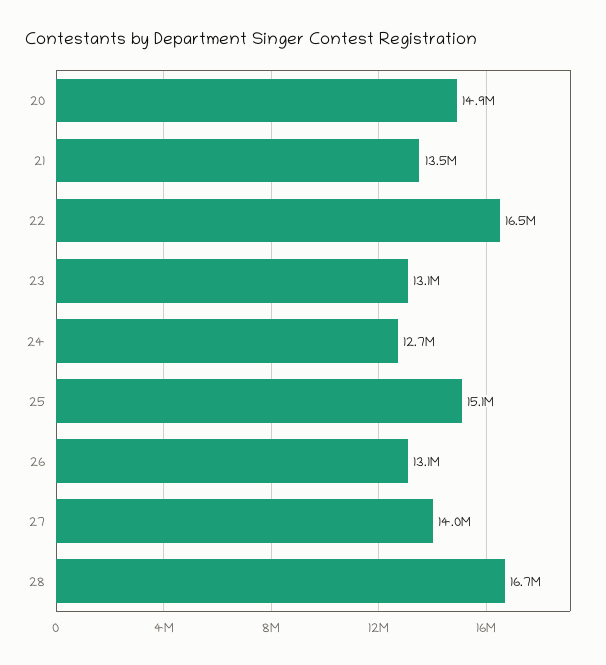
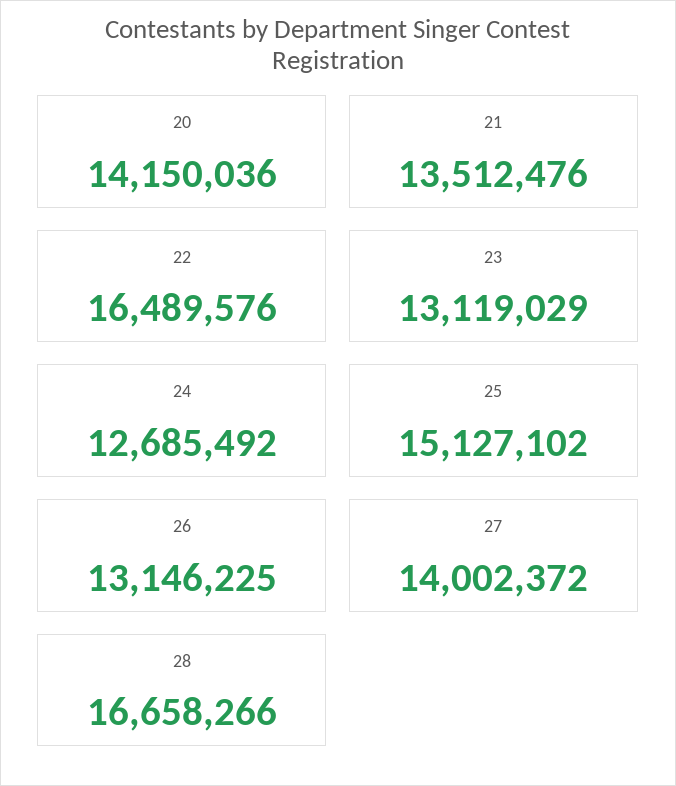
20: 14900000 -> 14150036

